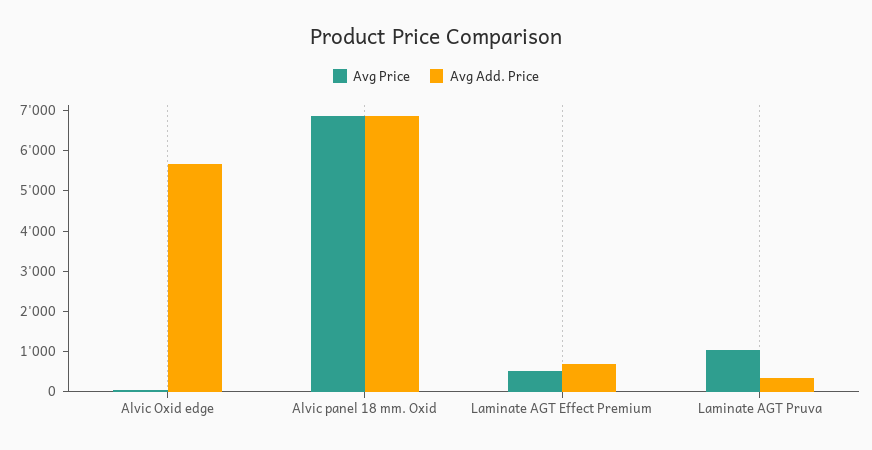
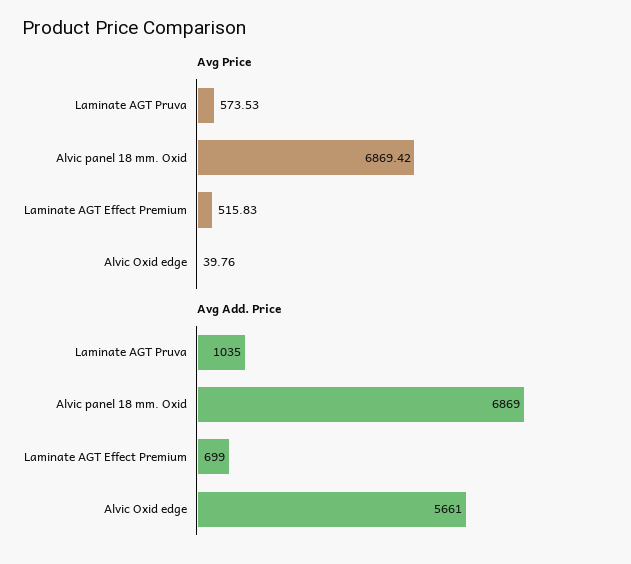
Avg Price, Laminate AGT Pruva: 1000 -> 573.53
Avg Add. Price, Laminate AGT Pruva: 400 -> 1035

